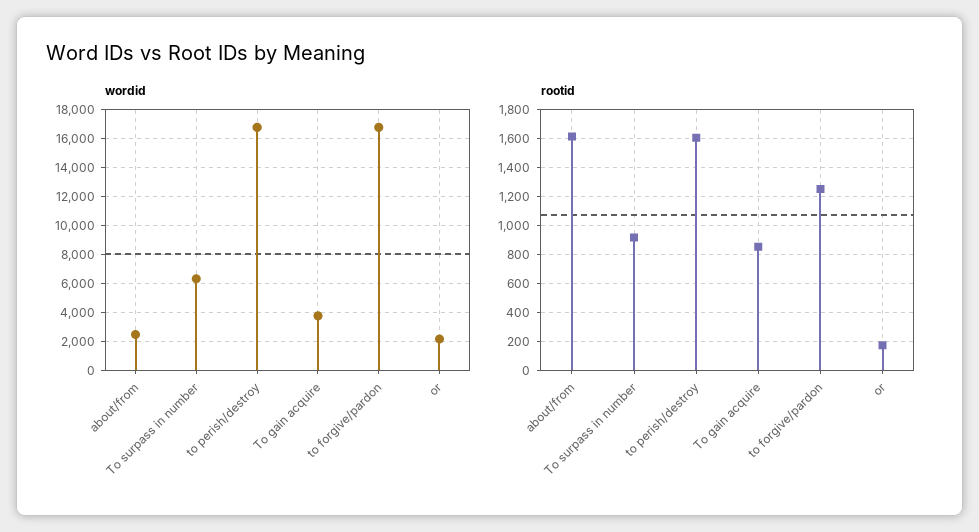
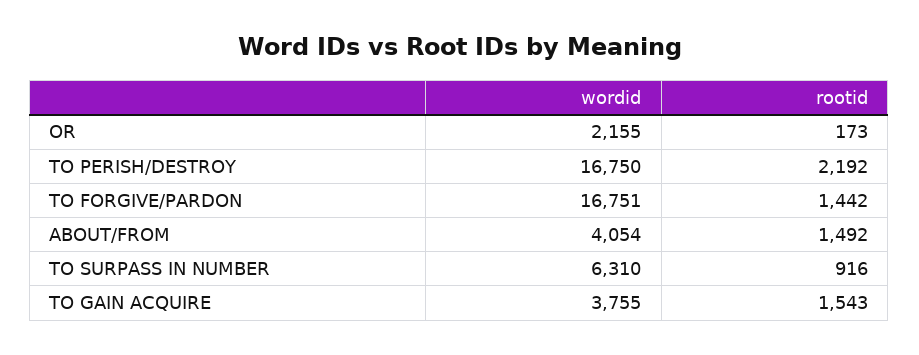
wordid, about/from: 2500 -> 4054
rootid, about/from: 1600 -> 1492
rootid, to perish/destroy: 1600 -> 2192
rootid, To gain acquire: 850 -> 1543
rootid, to forgive/pardon: 1250 -> 1442

